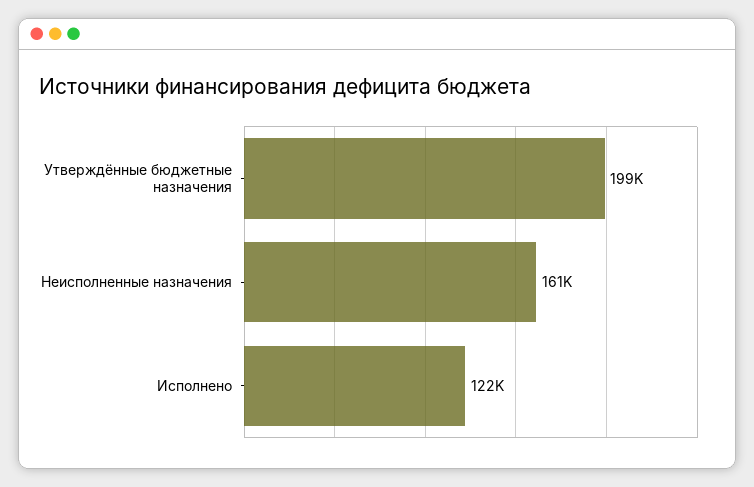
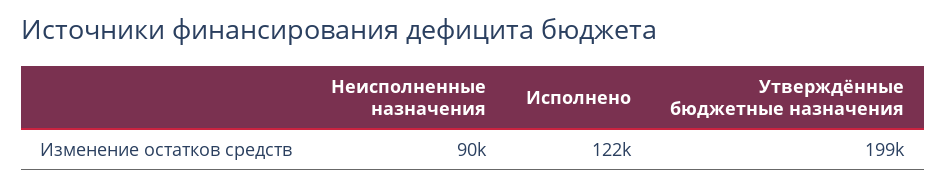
Неисполненные назначения: 161000 -> 90000

